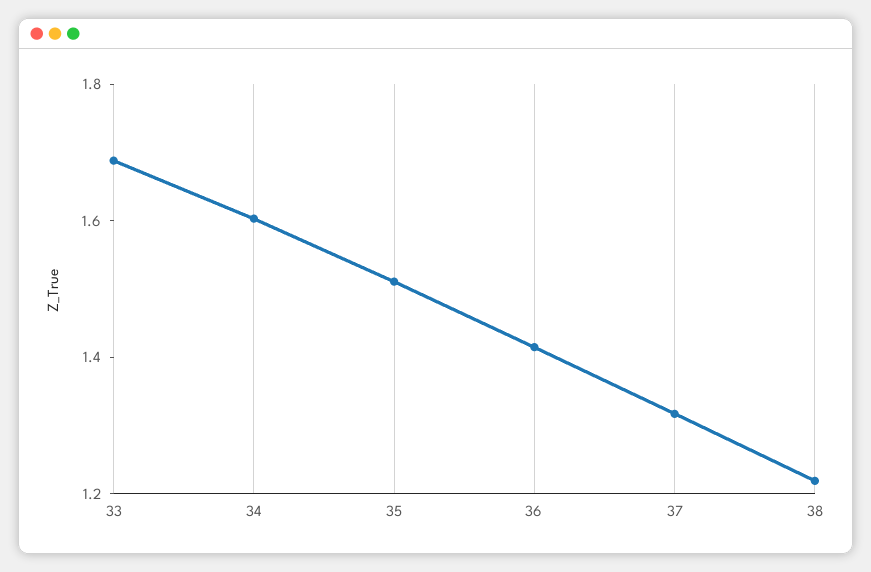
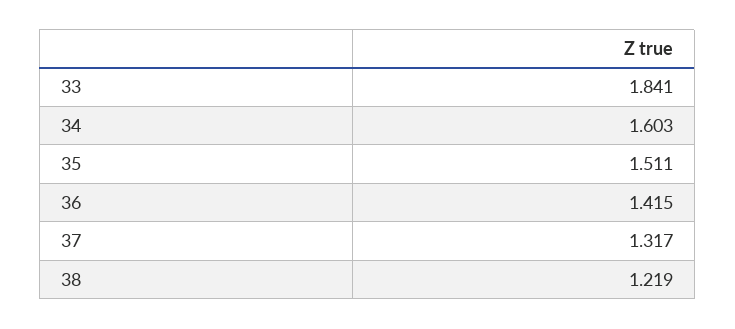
33: 1.7 -> 1.841

